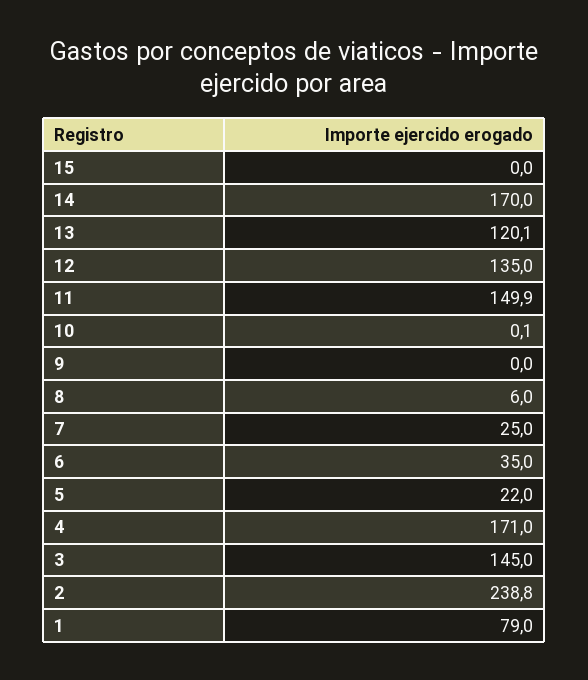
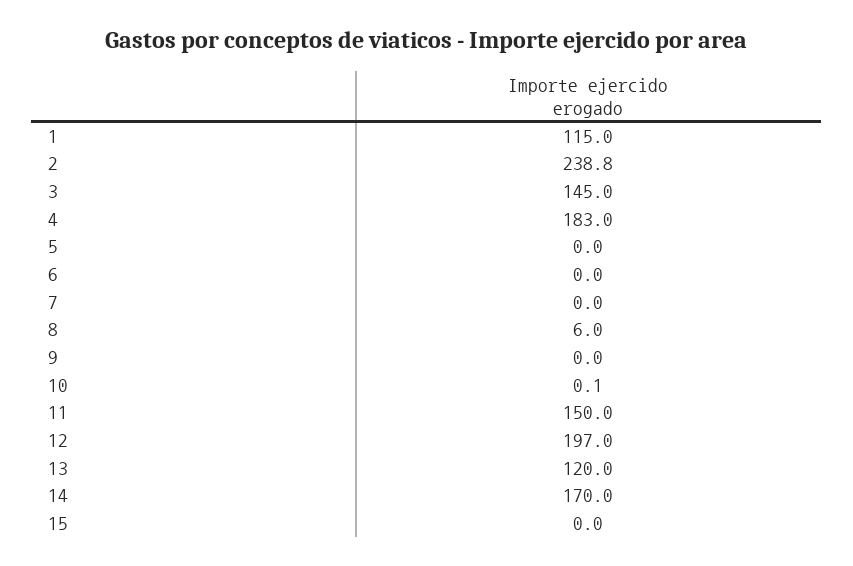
13: 120.1 -> 120
12: 135 -> 197
11: 149.9 -> 150
7: 25 -> 0
6: 35 -> 0
5: 22 -> 0
4: 171 -> 183
1: 79 -> 115

